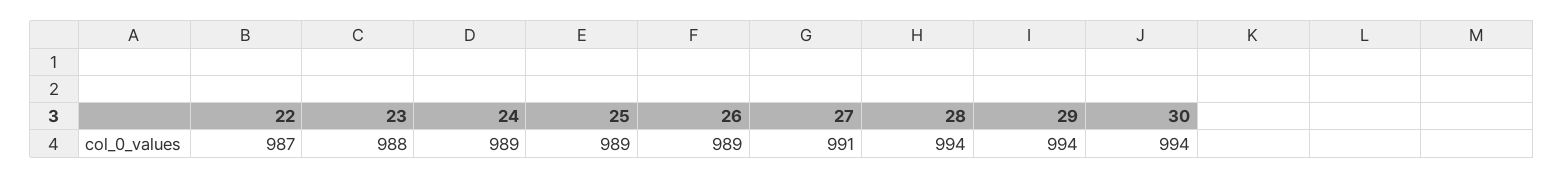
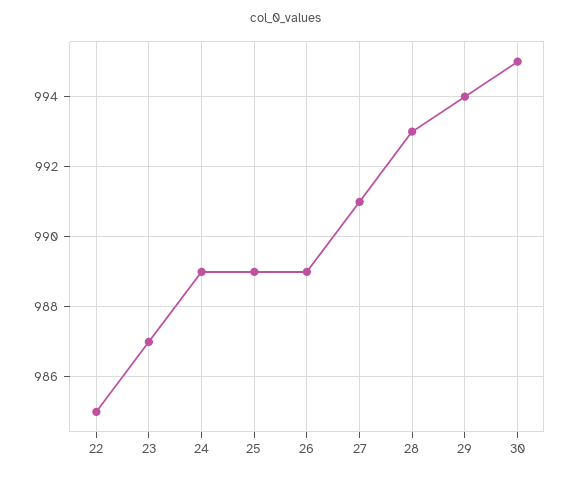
22: 987 -> 985
23: 988 -> 987
28: 994 -> 993
30: 994 -> 995

